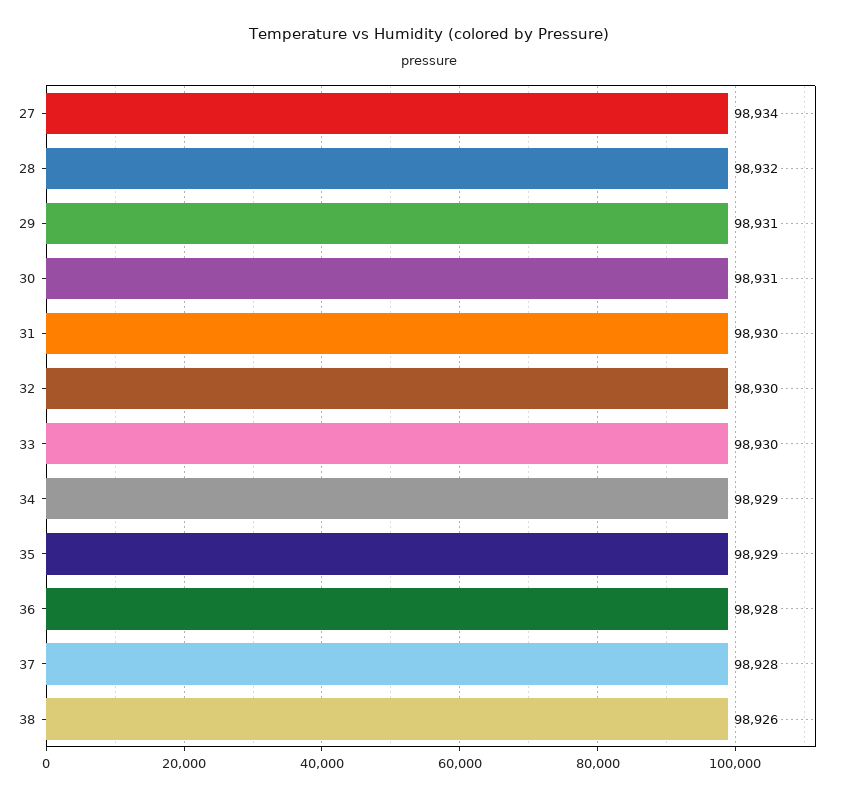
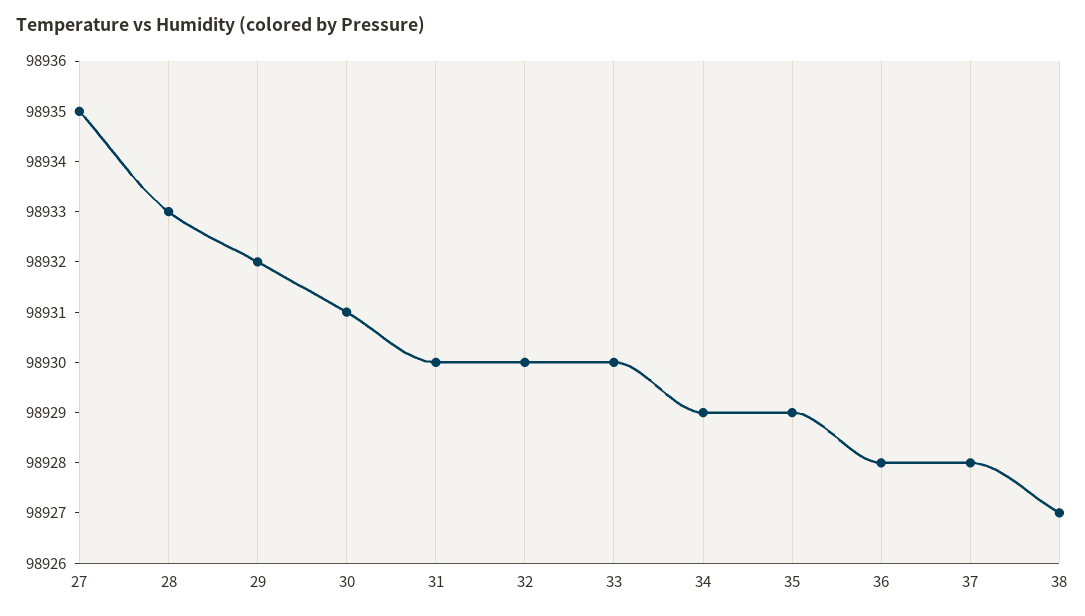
27: 98934 -> 98935
28: 98932 -> 98933
29: 98931 -> 98932
38: 98926 -> 98927

